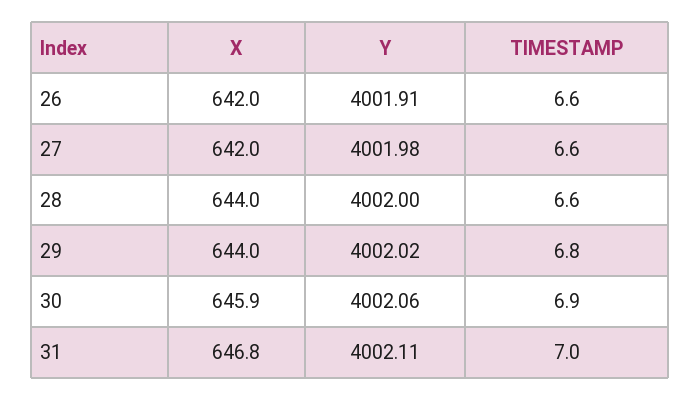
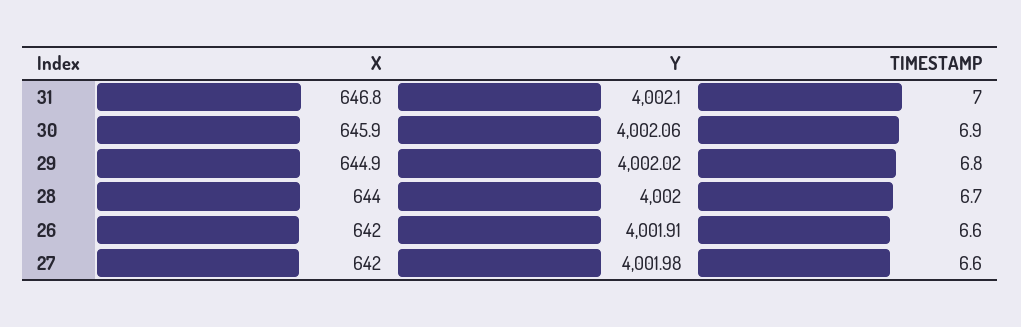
TIMESTAMP, 28: 6.6 -> 6.7
X, 29: 644 -> 644.9
Y, 31: 4002.11 -> 4002.1

